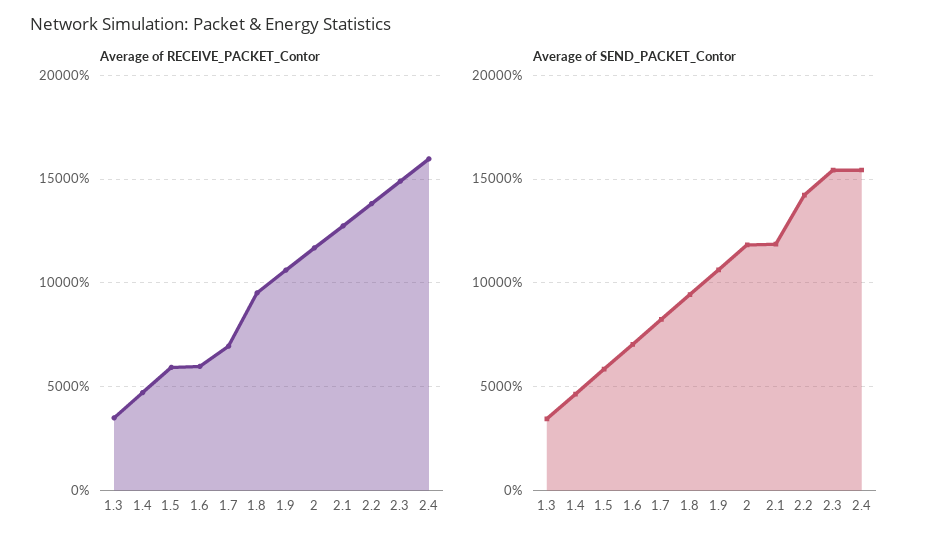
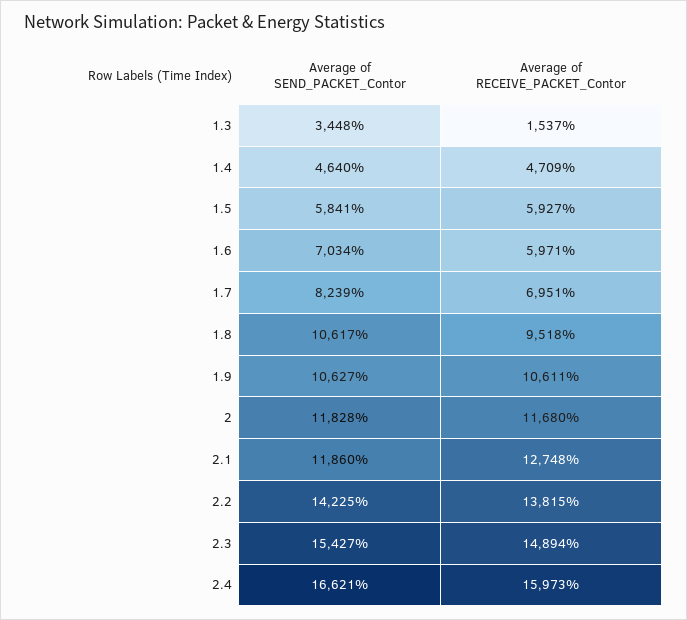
Average of RECEIVE_PACKET_Contor, 1.3: 3500 -> 1537
Average of SEND_PACKET_Contor, 1.8: 9500 -> 10617
Average of SEND_PACKET_Contor, 2.4: 15500 -> 16621

